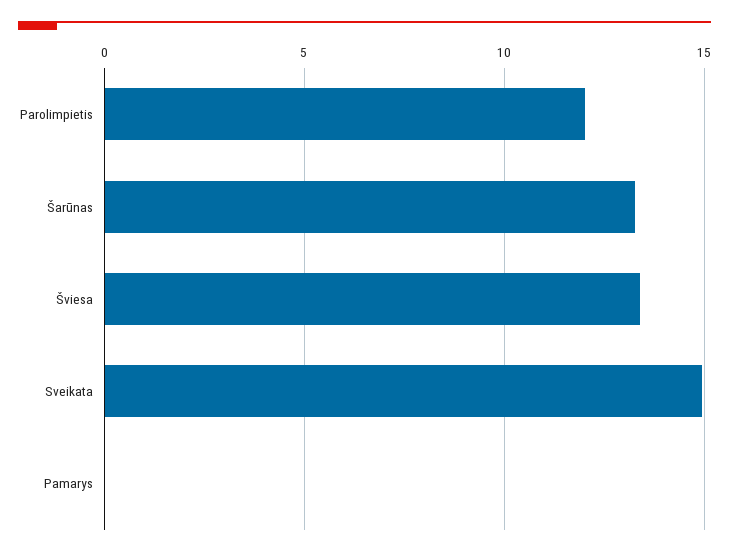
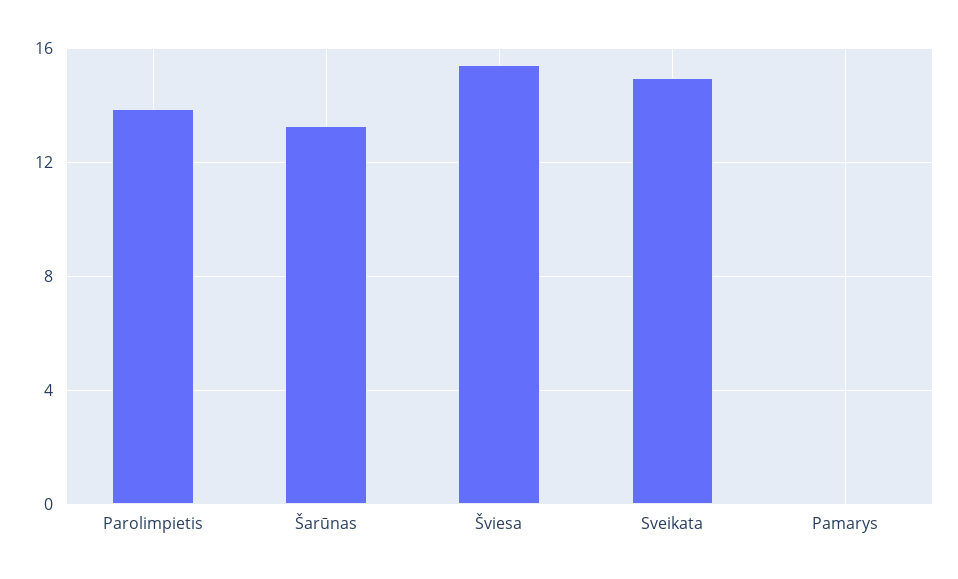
Parolimpietis: 12 -> 14
Šviesa: 13.5 -> 15.5

